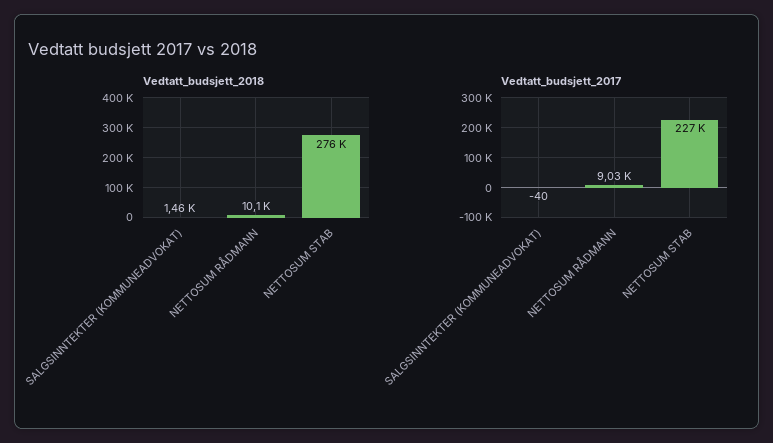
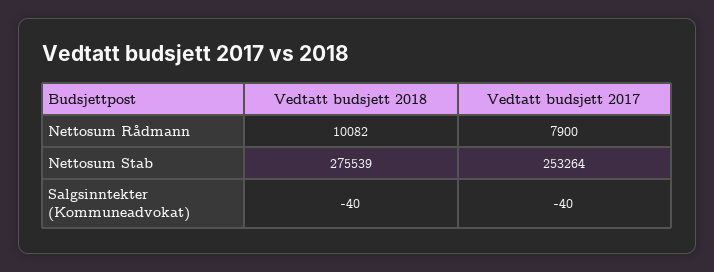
Vedtatt_budsjett_2018, SALGSINNTEKTER (KOMMUNEADVOKAT): 1460 -> -40
Vedtatt_budsjett_2017, NETTOSUM RÅDMANN: 9030 -> 7900
Vedtatt_budsjett_2017, NETTOSUM STAB: 227000 -> 253264

